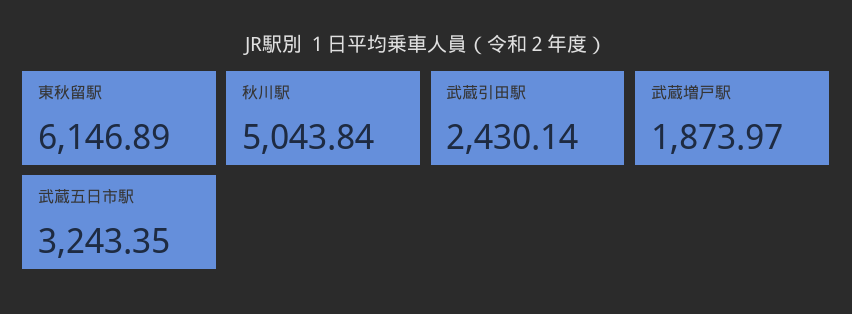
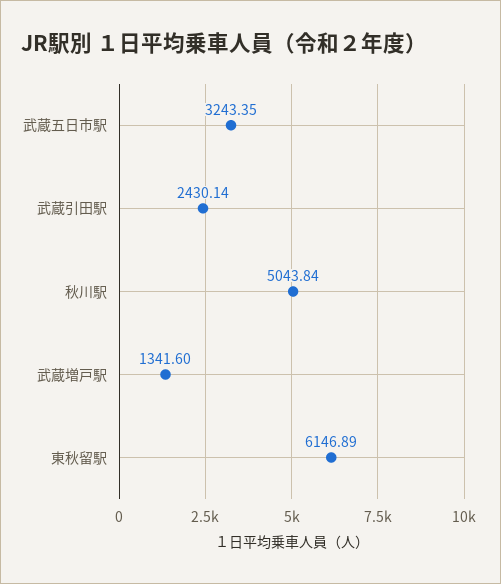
武蔵増戸駅: 1873.97 -> 1341.6

